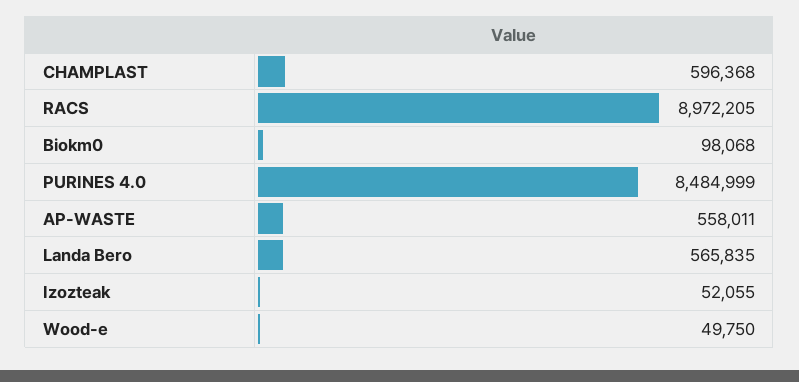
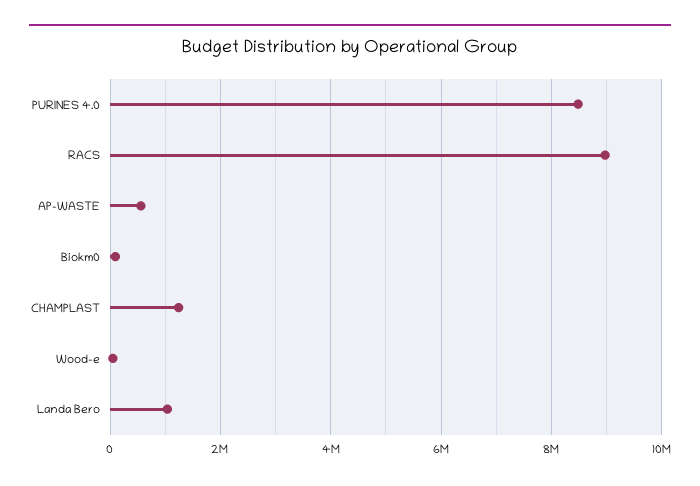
CHAMPLAST: 596368 -> 1200000
Landa Bero: 565835 -> 1000000
Izozteak: 52055 -> none

